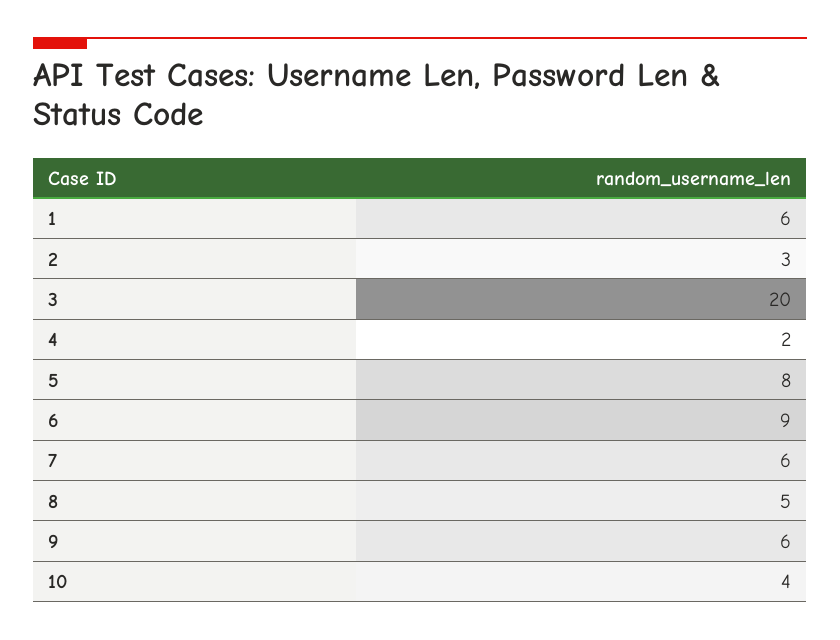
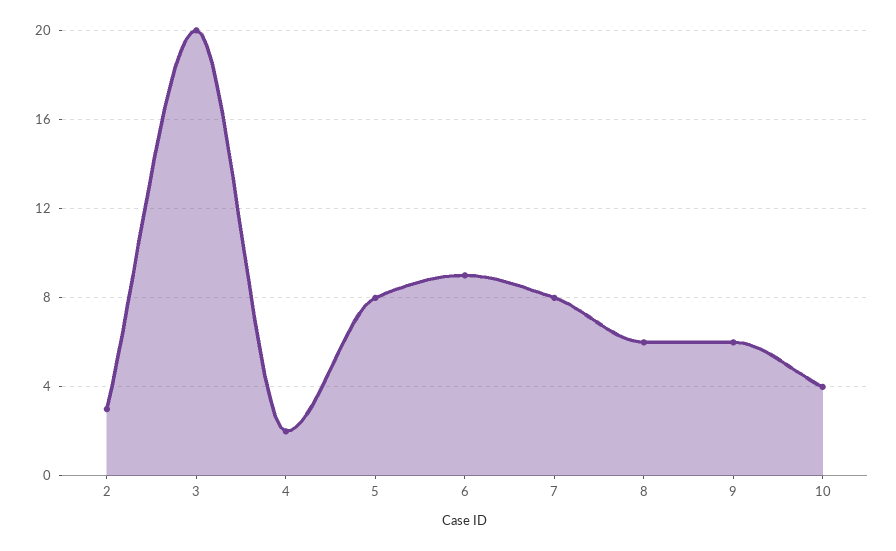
1: 6 -> none
7: 6 -> 8
8: 5 -> 6

